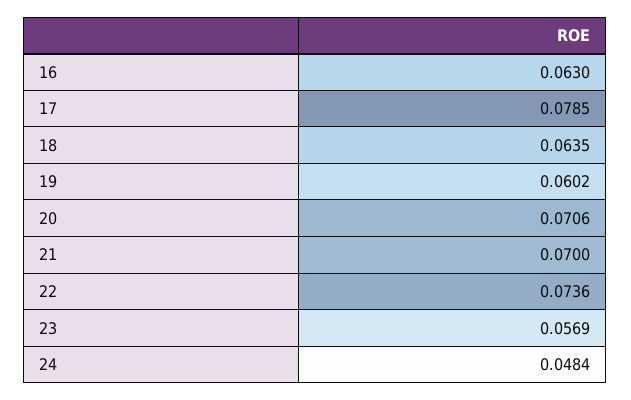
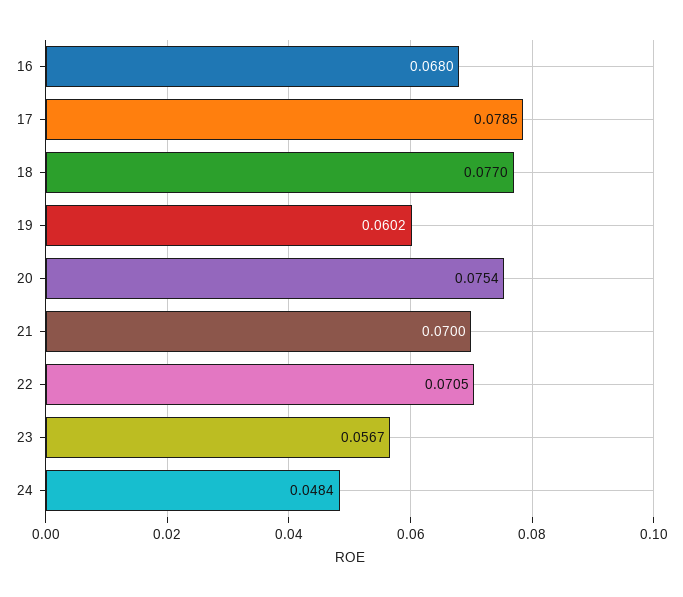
16: 0.063 -> 0.068
18: 0.0635 -> 0.077
20: 0.0706 -> 0.0754
22: 0.0736 -> 0.0705
23: 0.0569 -> 0.0567

